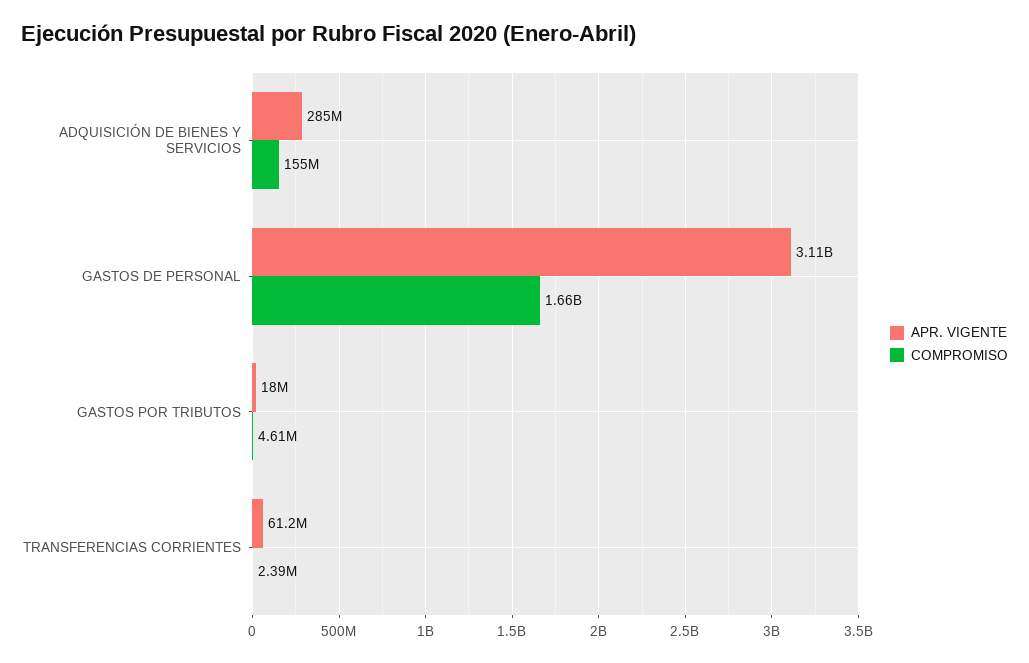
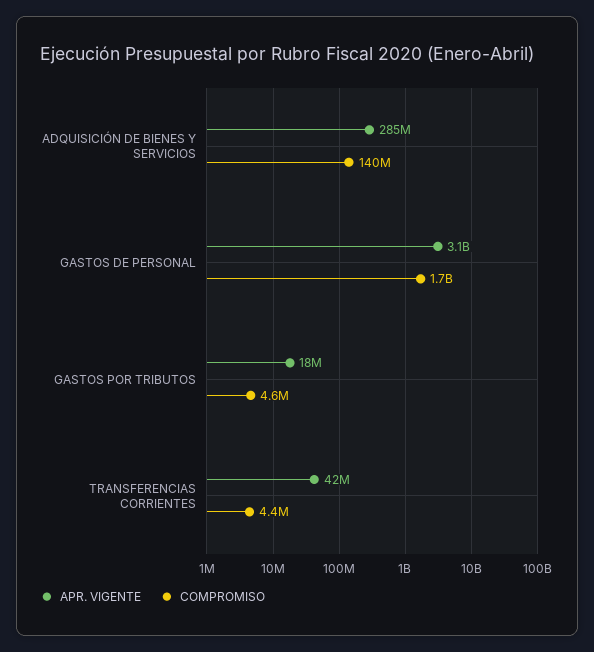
COMPROMISO, ADQUISICIÓN DE BIENES Y SERVICIOS: 155000000 -> 140000000
APR. VIGENTE, TRANSFERENCIAS CORRIENTES: 61200000 -> 42000000
COMPROMISO, TRANSFERENCIAS CORRIENTES: 2390000 -> 4400000

